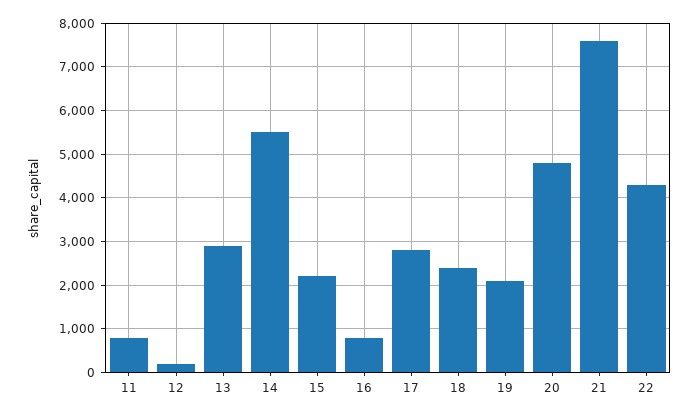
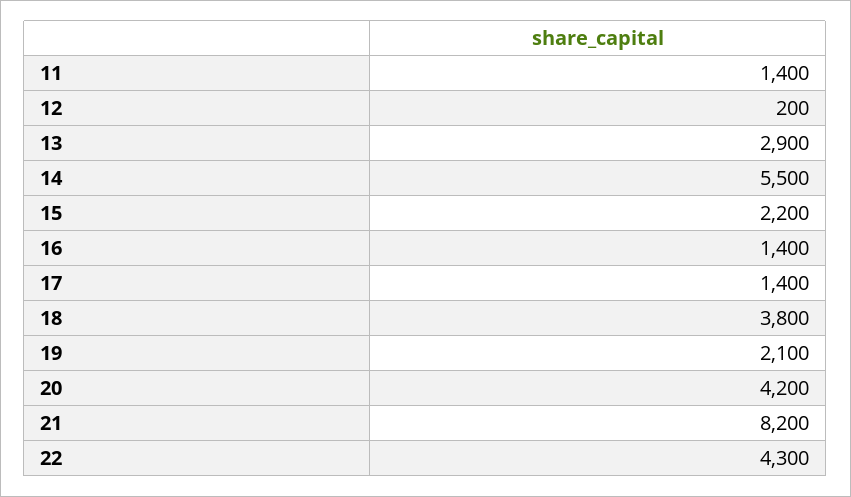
11: 800 -> 1400
16: 800 -> 1400
17: 2800 -> 1400
18: 2400 -> 3800
20: 4800 -> 4200
21: 7600 -> 8200

